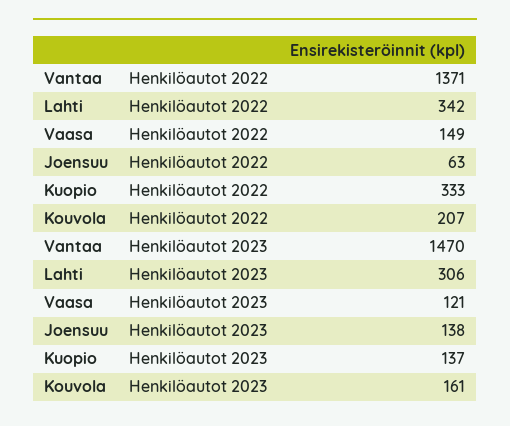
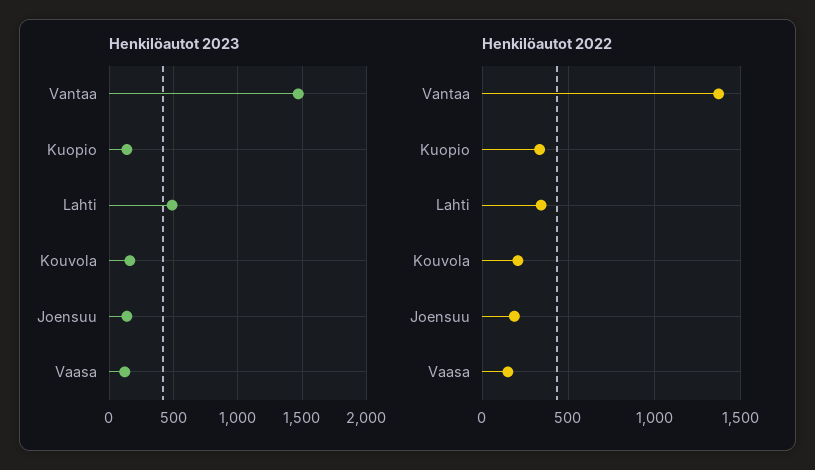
Henkilöautot 2022, Joensuu: 63 -> 200
Henkilöautot 2023, Lahti: 306 -> 500

